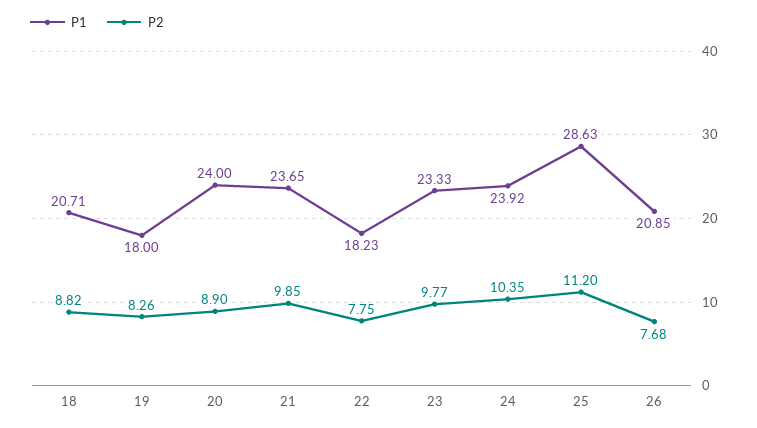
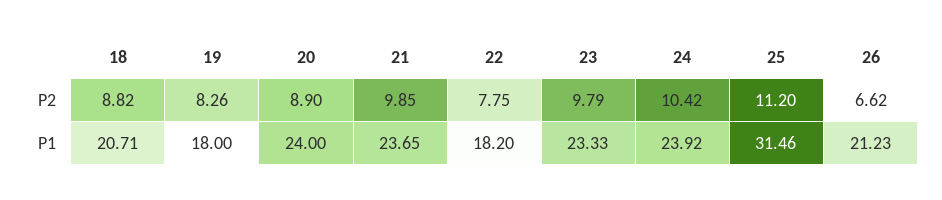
P1, 22: 18.23 -> 18.2
P2, 23: 9.77 -> 9.79
P2, 24: 10.35 -> 10.42
P1, 25: 28.63 -> 31.46
P1, 26: 20.85 -> 21.23
P2, 26: 7.68 -> 6.62

